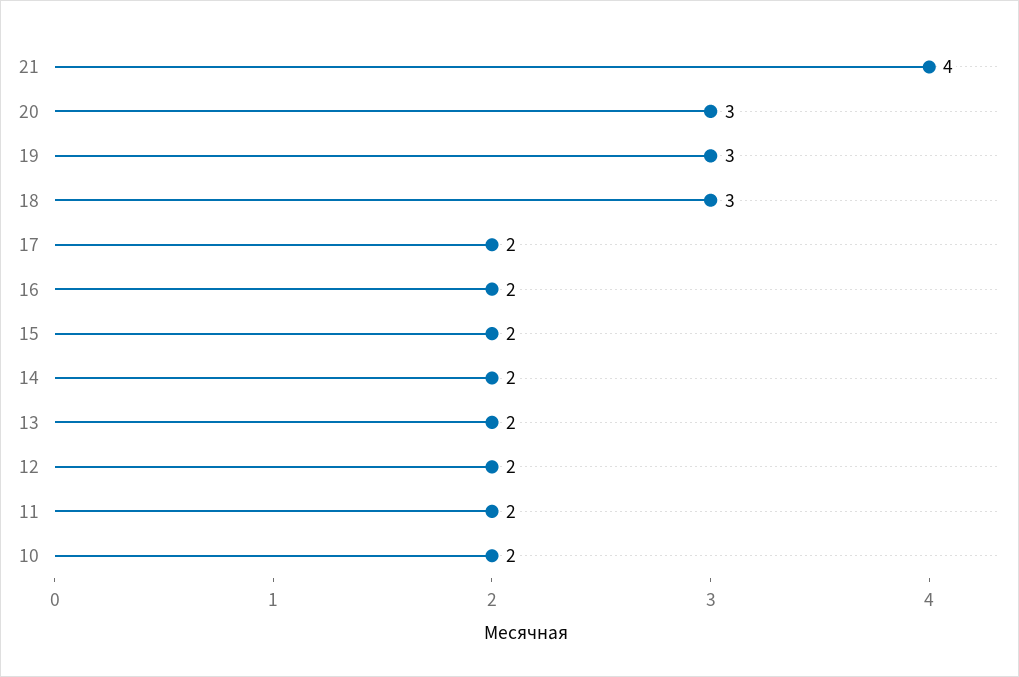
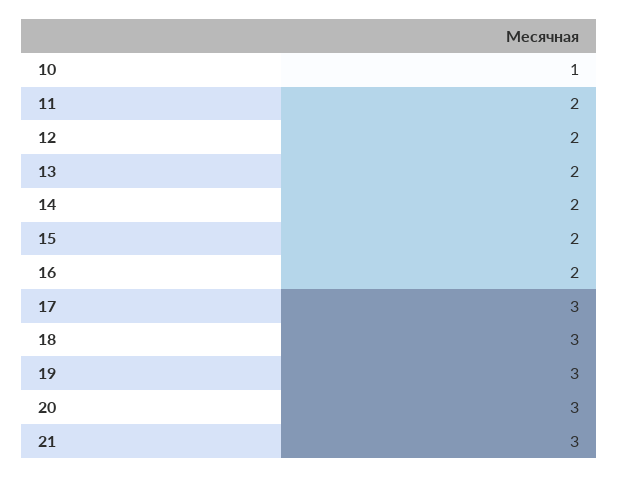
21: 4 -> 3
17: 2 -> 3
10: 2 -> 1

